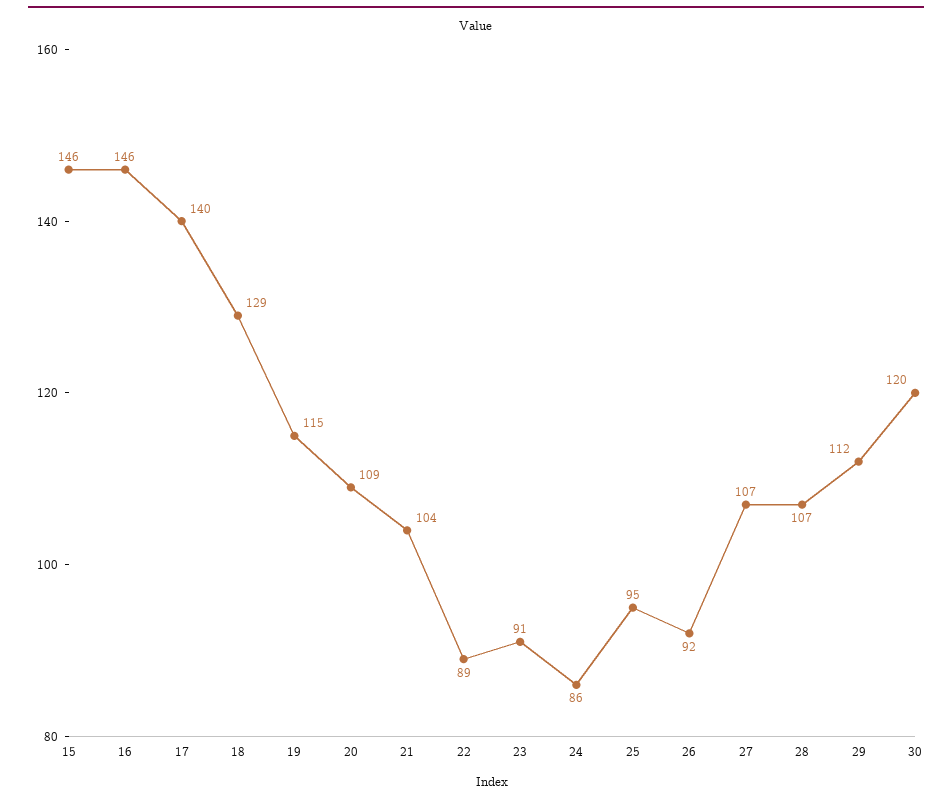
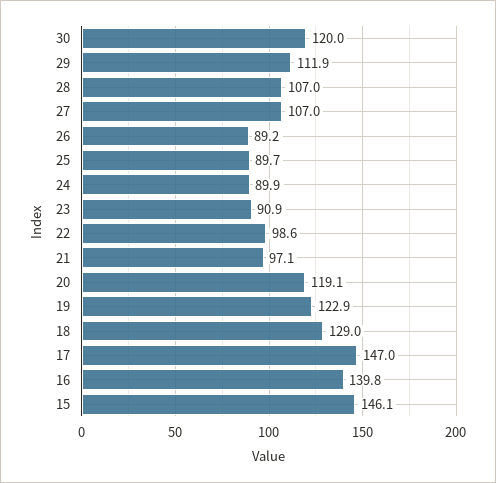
16: 146 -> 139.8
17: 140 -> 147
19: 115 -> 122.9
20: 109 -> 119.1
21: 104 -> 97.1
22: 89 -> 98.6
24: 86 -> 89.9
25: 95 -> 89.7
26: 92 -> 89.2

